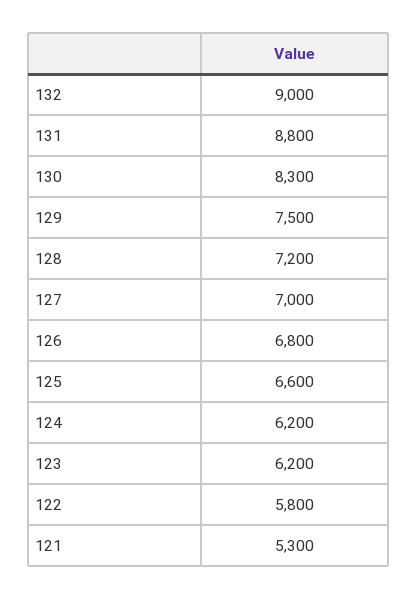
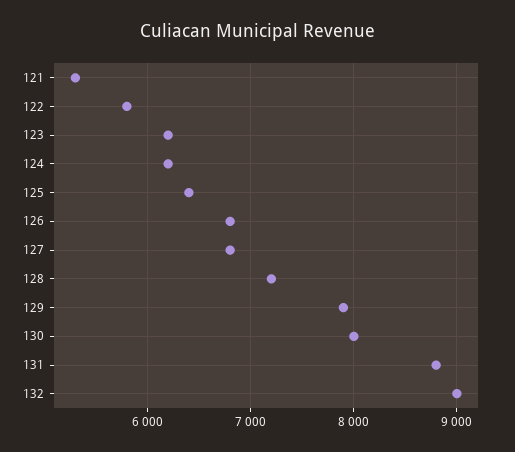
130: 8300 -> 8000
129: 7500 -> 7900
127: 7000 -> 6800
125: 6600 -> 6400

